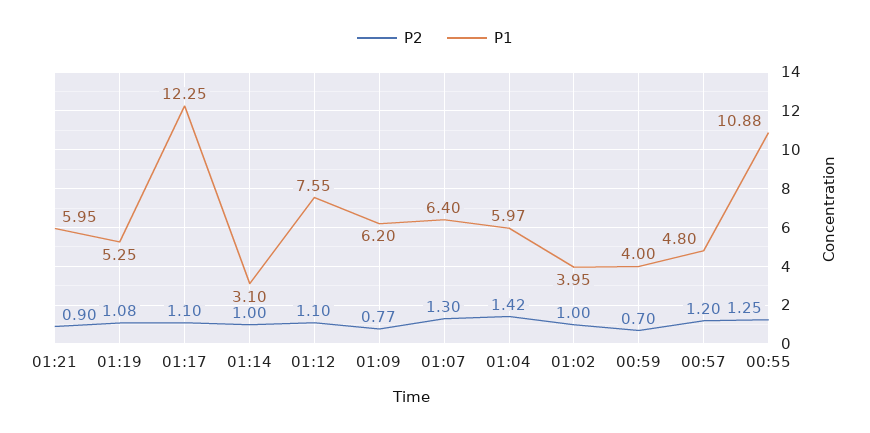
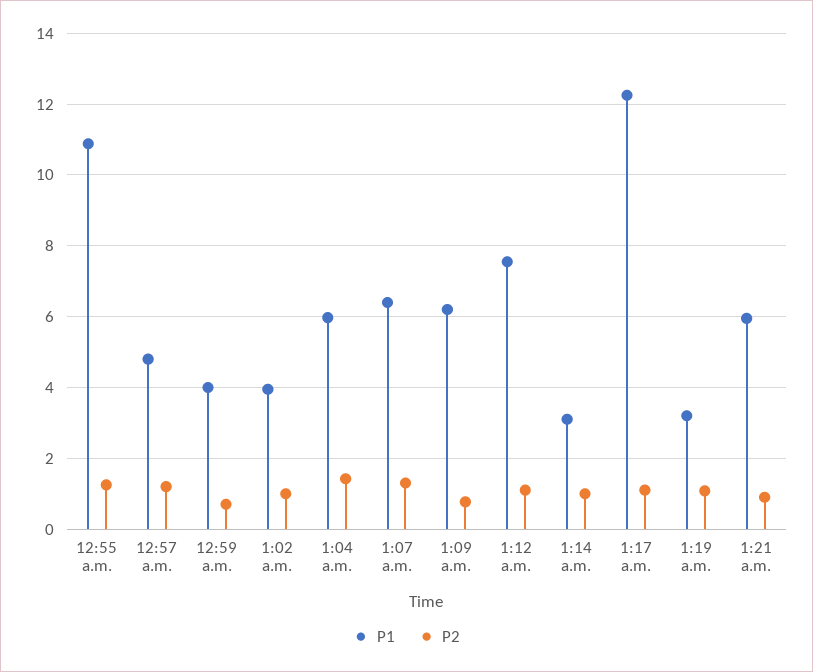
P1, 01:19: 5.25 -> 3.2

